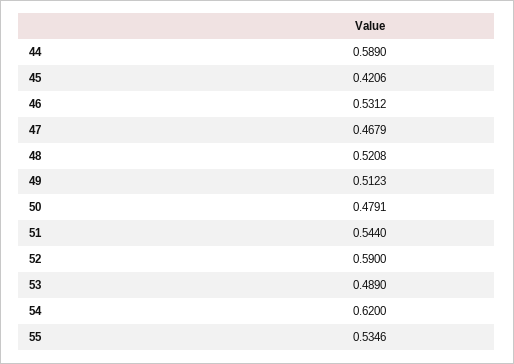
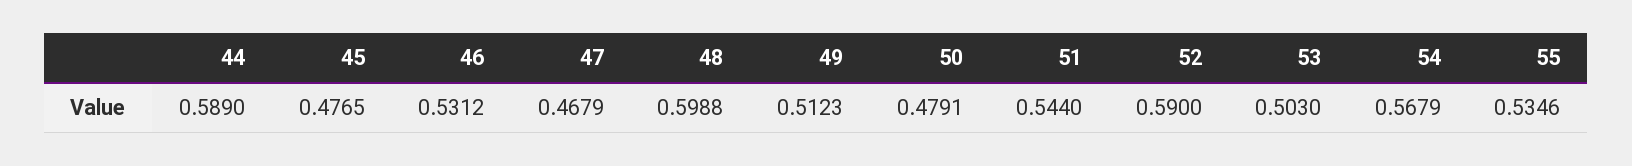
45: 0.4206 -> 0.4765
48: 0.5208 -> 0.5988
53: 0.489 -> 0.503
54: 0.62 -> 0.5679

